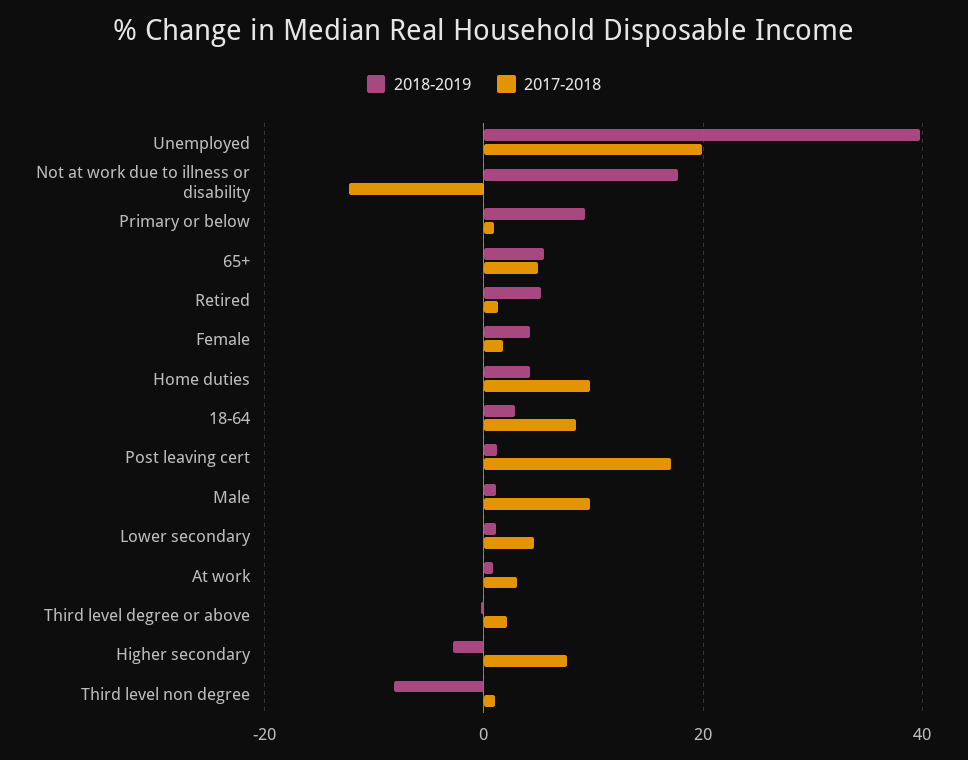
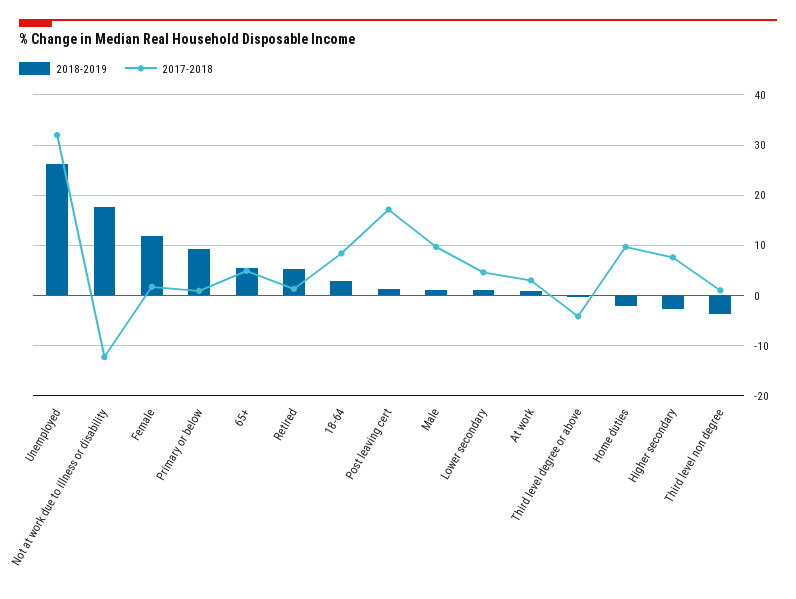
2018-2019, Unemployed: 40 -> 26
2017-2018, Unemployed: 20 -> 32
2018-2019, Female: 4 -> 12
2018-2019, Home duties: 4 -> -2
2017-2018, Third level degree or above: 2 -> -4
2018-2019, Third level non degree: -8 -> -4

